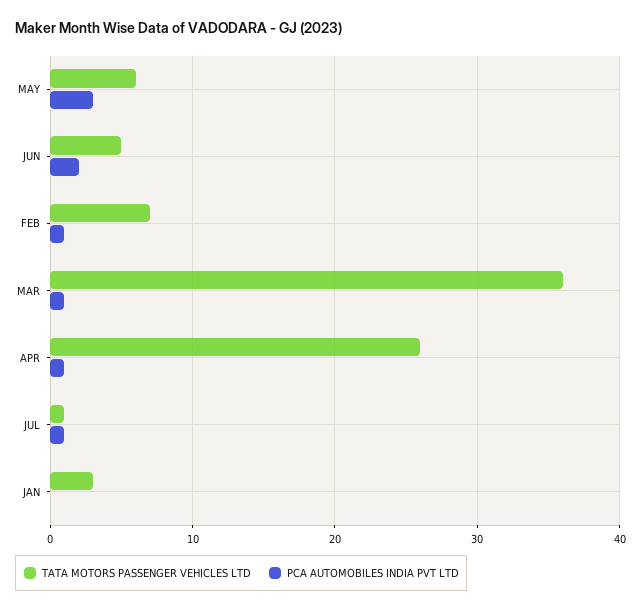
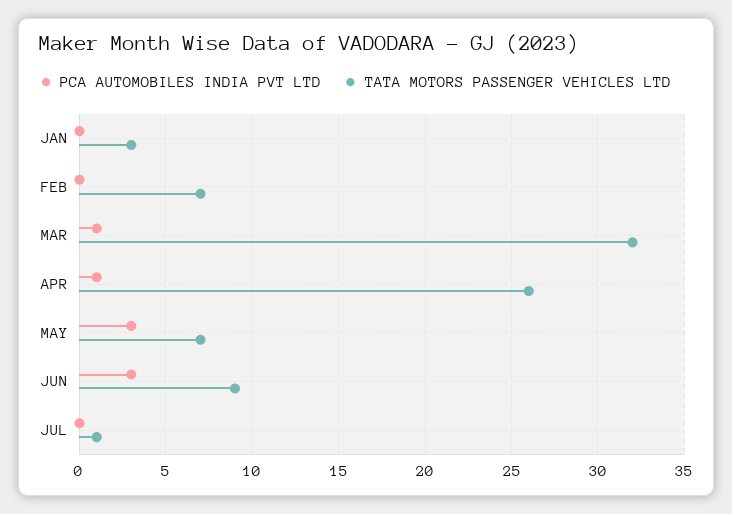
TATA MOTORS PASSENGER VEHICLES LTD, MAY: 6 -> 7
TATA MOTORS PASSENGER VEHICLES LTD, JUN: 5 -> 9
PCA AUTOMOBILES INDIA PVT LTD, JUN: 2 -> 3
PCA AUTOMOBILES INDIA PVT LTD, FEB: 1 -> 0
TATA MOTORS PASSENGER VEHICLES LTD, MAR: 36 -> 32
PCA AUTOMOBILES INDIA PVT LTD, JUL: 1 -> 0

